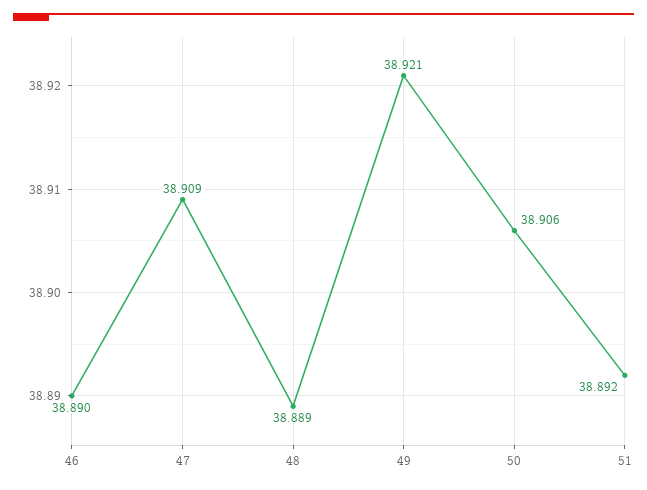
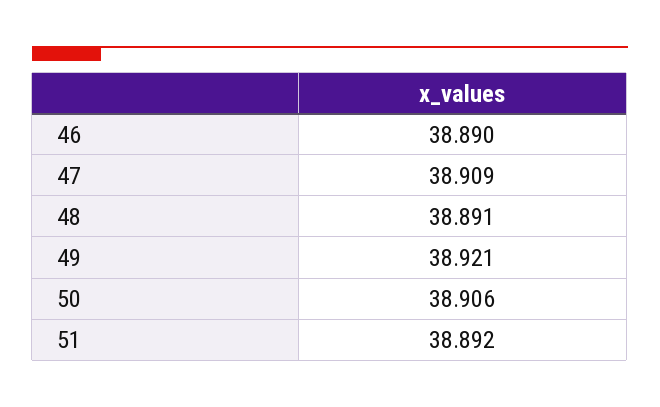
48: 38.889 -> 38.891

